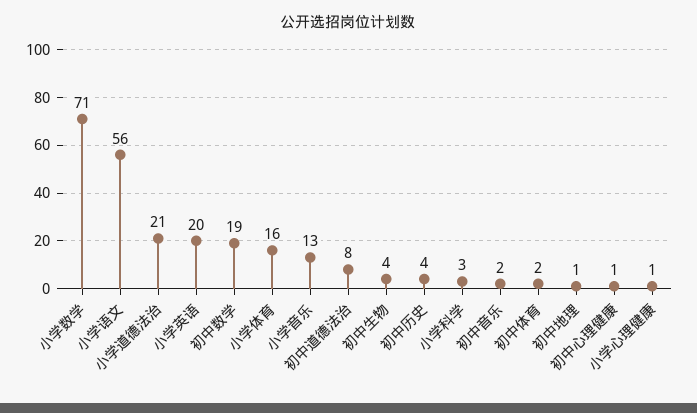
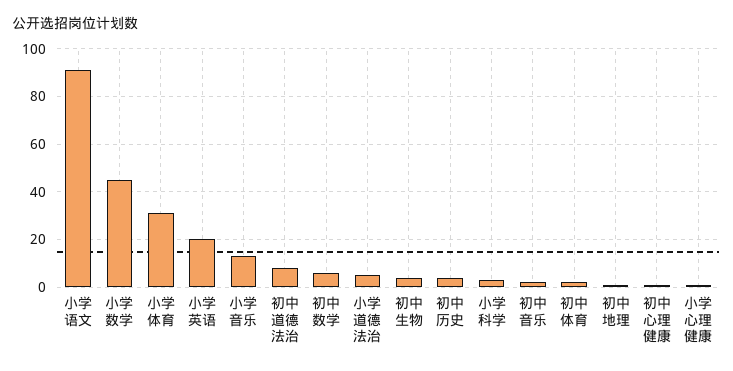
小学数学: 71 -> 45
小学语文: 56 -> 90
小学道德法治: 21 -> 5
初中数学: 19 -> 5
小学体育: 16 -> 30

